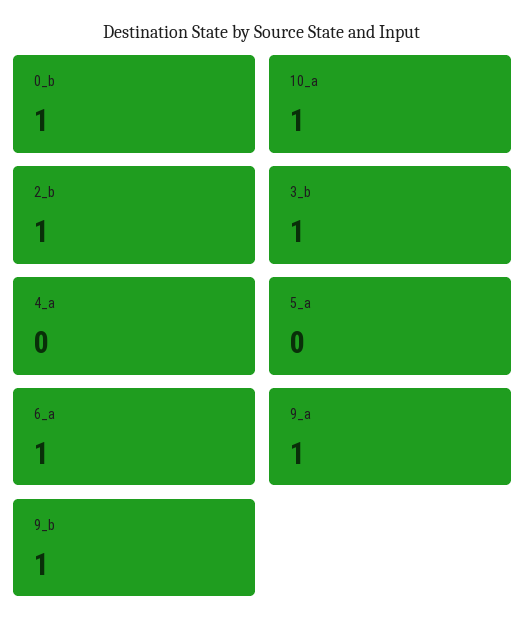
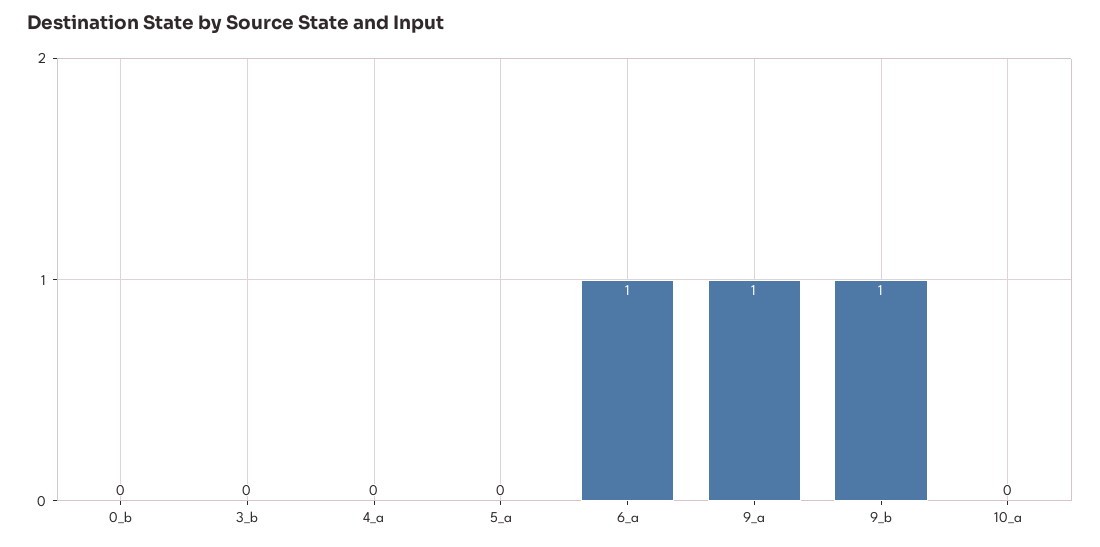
0_b: 1 -> 0
10_a: 1 -> 0
2_b: 1 -> none
3_b: 1 -> 0

